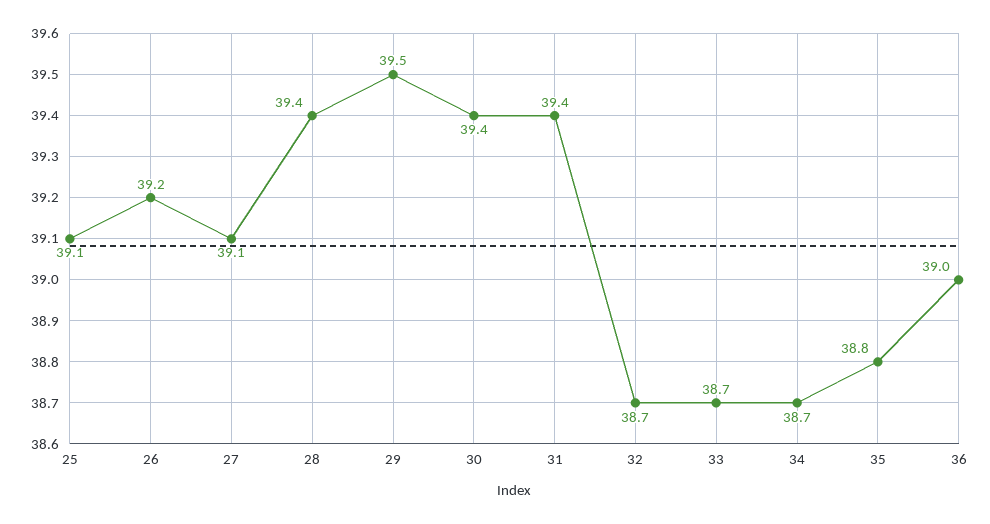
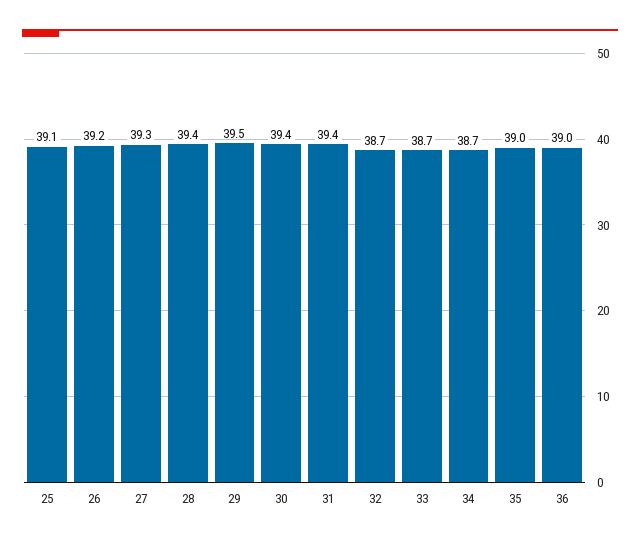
27: 39.1 -> 39.3
35: 38.8 -> 39

